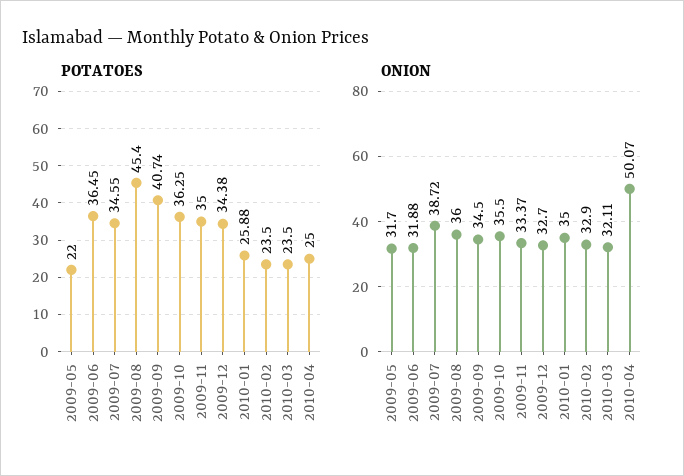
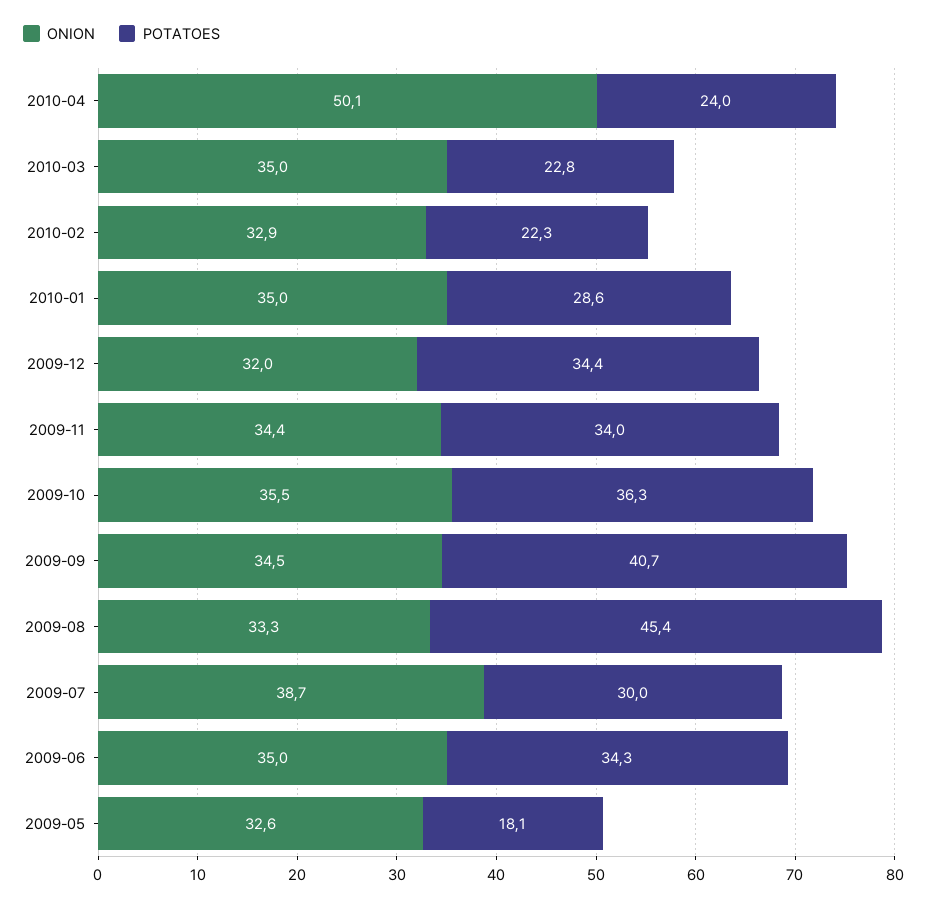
POTATOES, 2009-05: 22 -> 18.1
POTATOES, 2009-06: 36.45 -> 34.3
POTATOES, 2009-07: 34.55 -> 30
POTATOES, 2009-11: 35 -> 34
POTATOES, 2010-01: 25.88 -> 28.6
POTATOES, 2010-02: 23.5 -> 22.3
POTATOES, 2010-03: 23.5 -> 22.8
POTATOES, 2010-04: 25 -> 24
ONION, 2009-05: 31.7 -> 32.6
ONION, 2009-06: 31.88 -> 35
ONION, 2009-08: 36 -> 33.3
ONION, 2009-11: 33.37 -> 34.4
ONION, 2009-12: 32.7 -> 32
ONION, 2010-03: 32.11 -> 35

